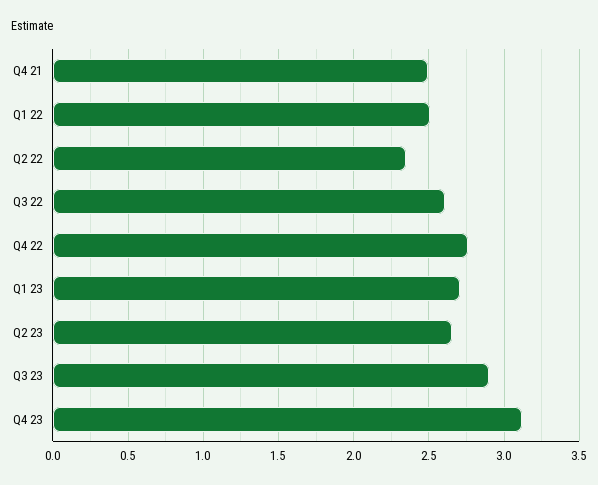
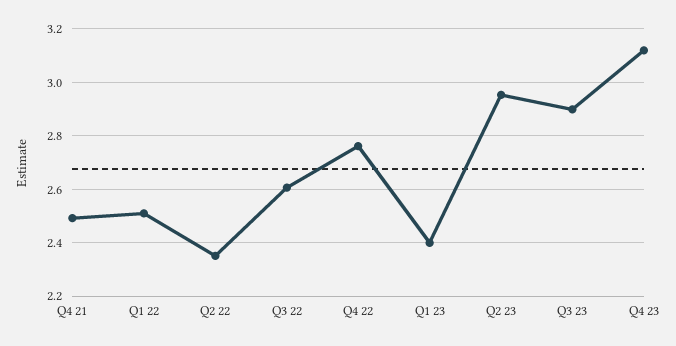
Q1 23: 2.7 -> 2.4
Q2 23: 2.65 -> 2.95

